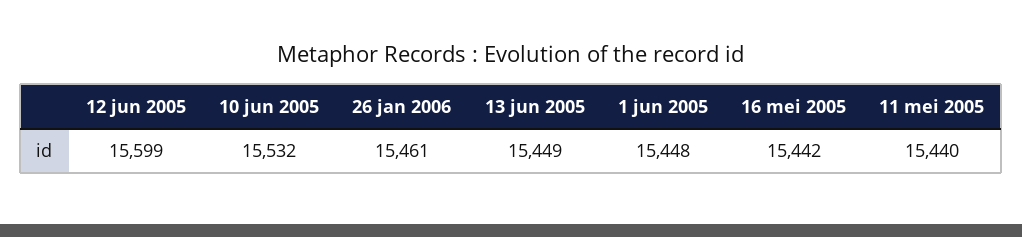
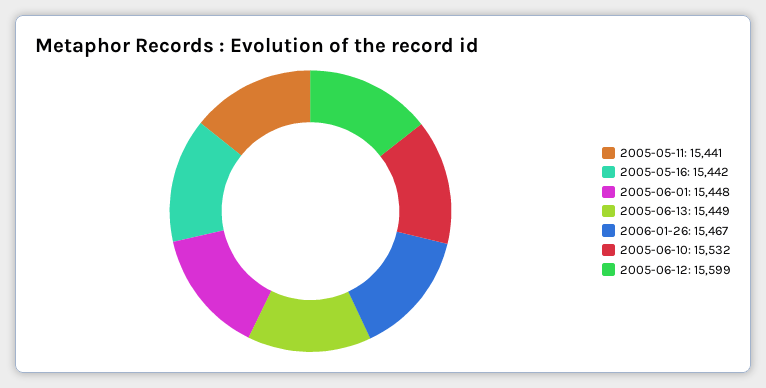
26 jan 2006: 15461 -> 15467
11 mei 2005: 15440 -> 15441

